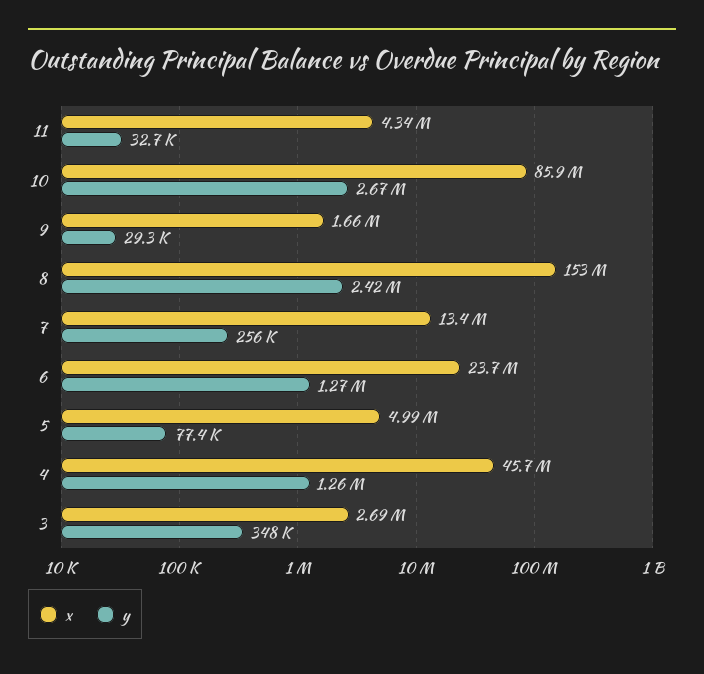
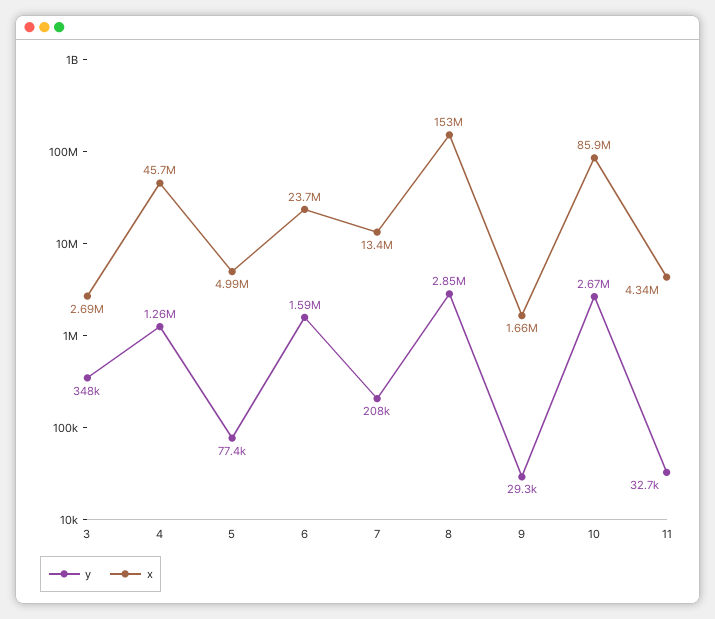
y, 8: 2420000 -> 2850000
y, 7: 256000 -> 208000
y, 6: 1270000 -> 1590000

